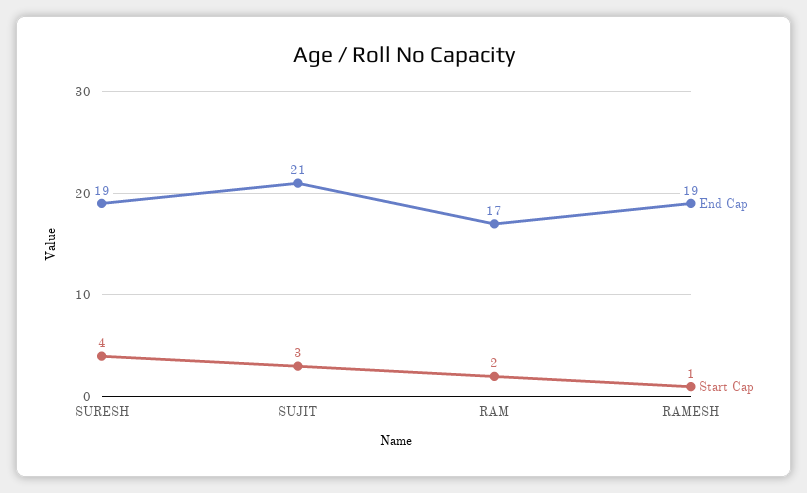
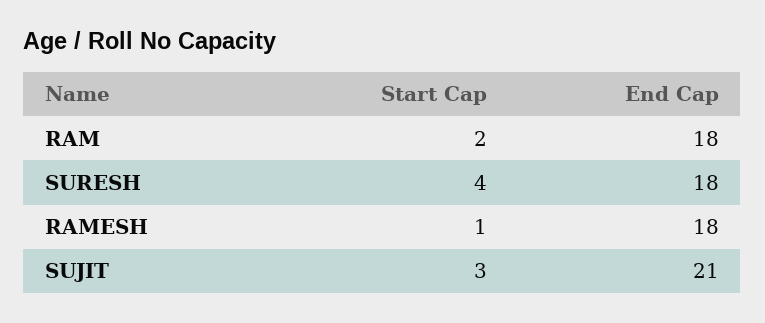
End Cap, SURESH: 19 -> 18
End Cap, RAM: 17 -> 18
End Cap, RAMESH: 19 -> 18

